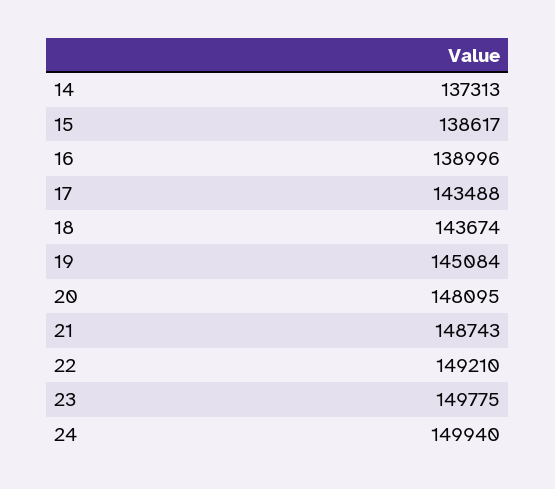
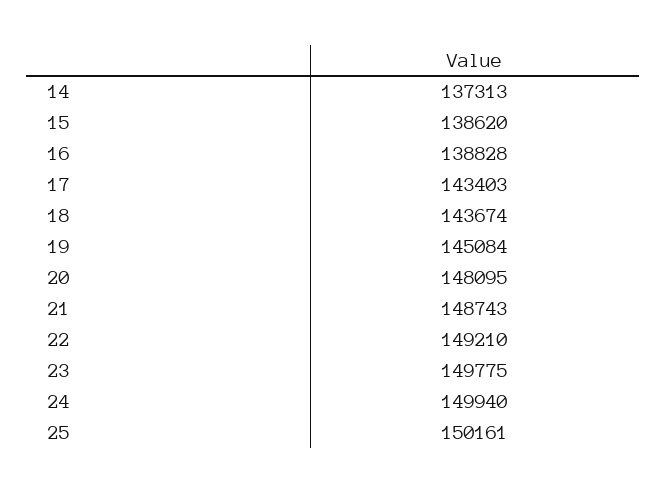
15: 138617 -> 138620
16: 138996 -> 138828
17: 143488 -> 143403
25: none -> 150161

